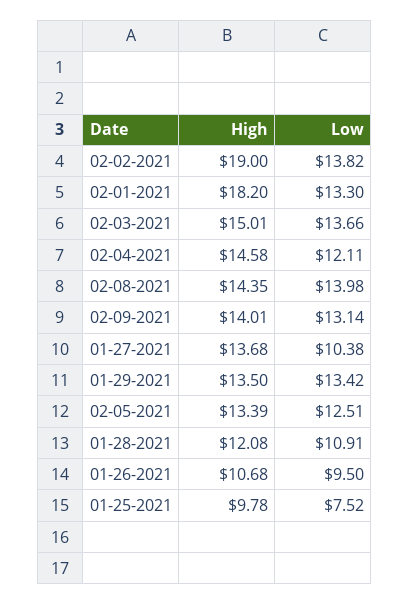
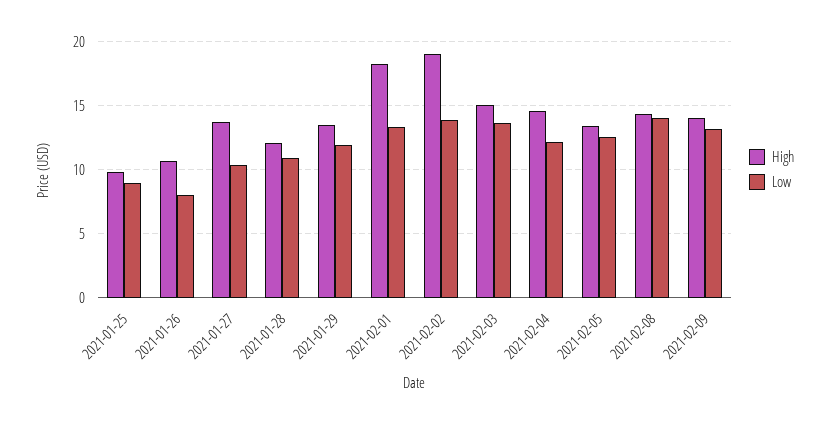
Low, 01-29-2021: 13.42 -> 12
Low, 01-26-2021: 9.5 -> 8
Low, 01-25-2021: 7.52 -> 9

